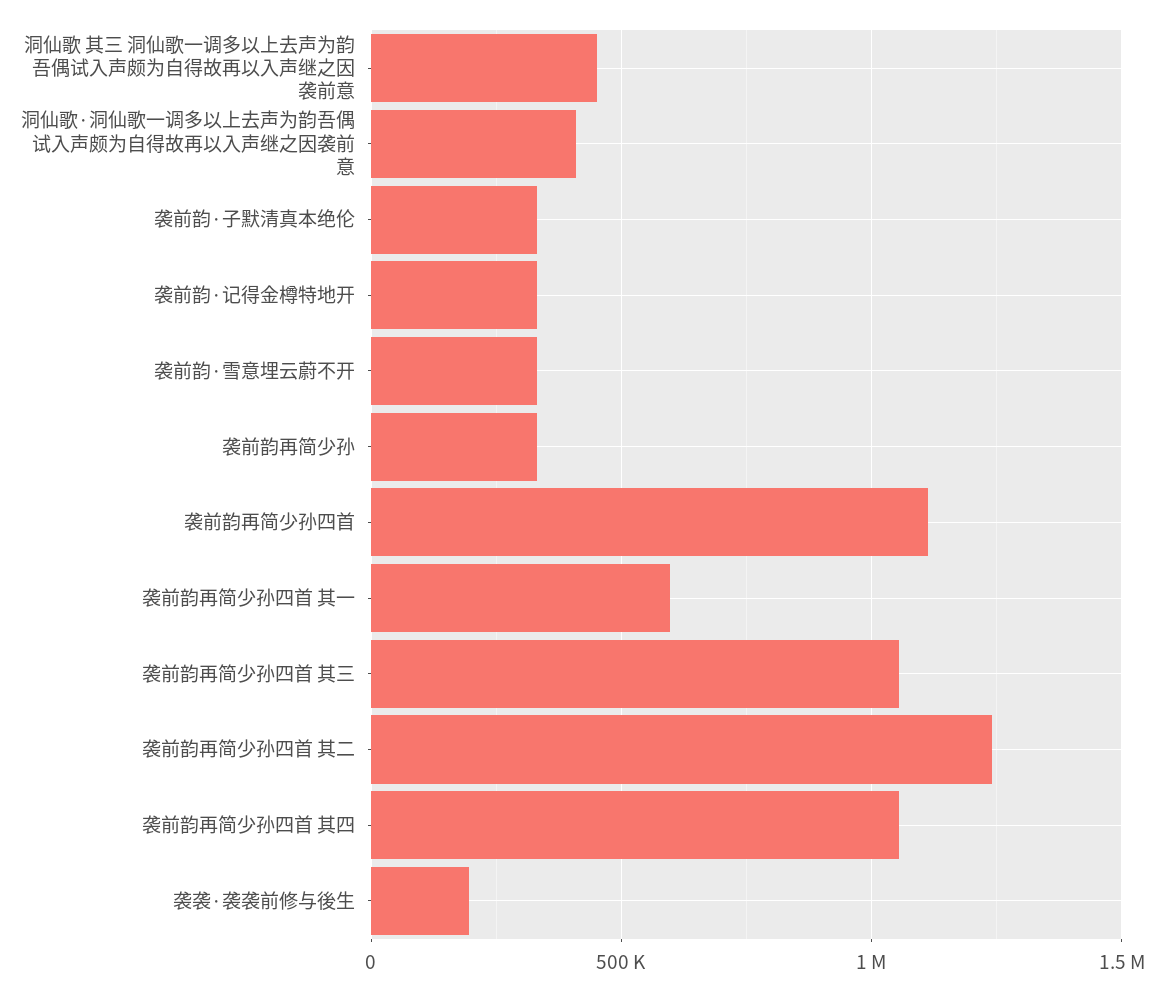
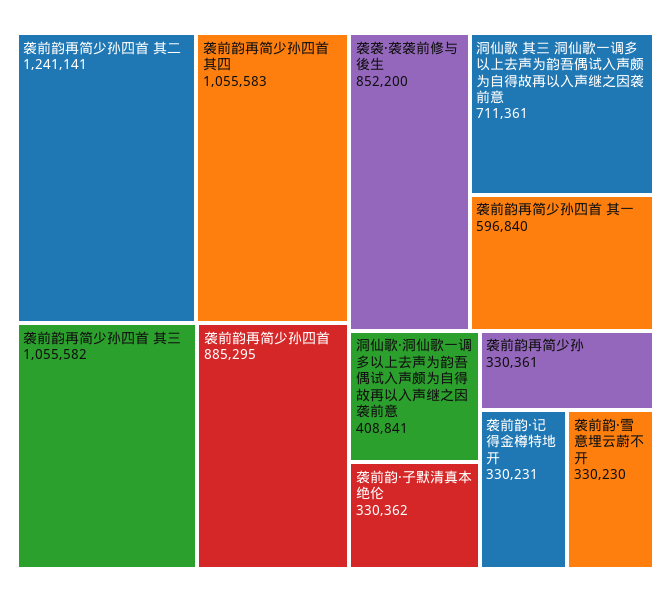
洞仙歌 其三 洞仙歌一调多以上去声为韵吾偶试入声颇为自得故再以入声继之因袭前意: 450000 -> 711361
袭前韵再简少孙四首: 1100000 -> 885295
袭袭·袭袭前修与後生: 200000 -> 852200

